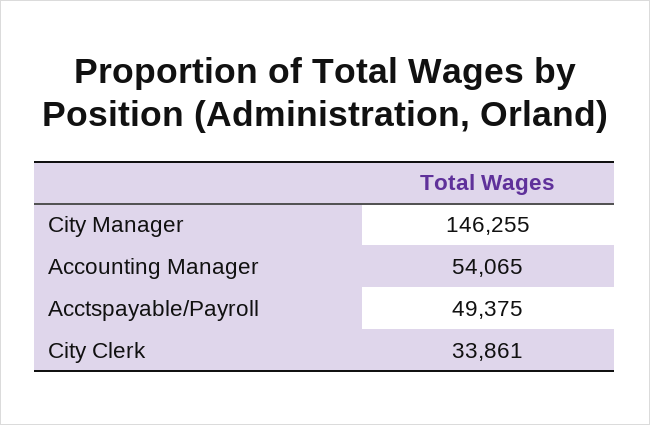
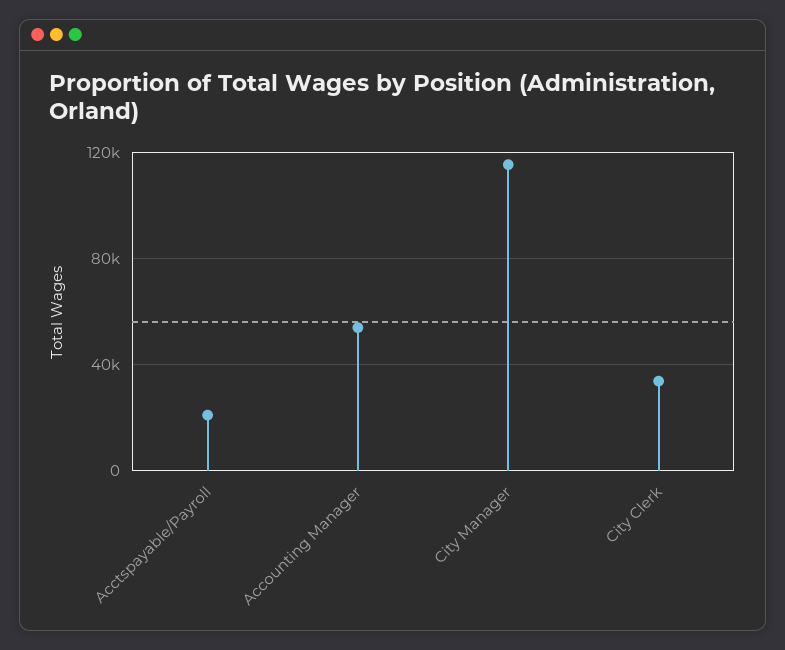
City Manager: 146255 -> 115000
Acctspayable/Payroll: 49375 -> 20000

